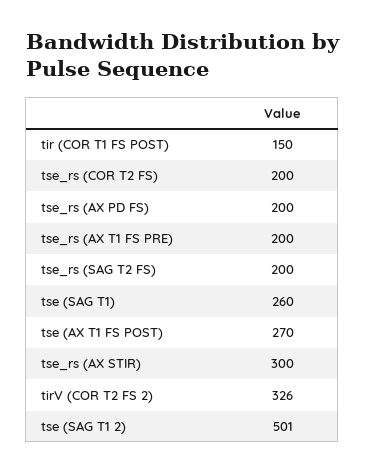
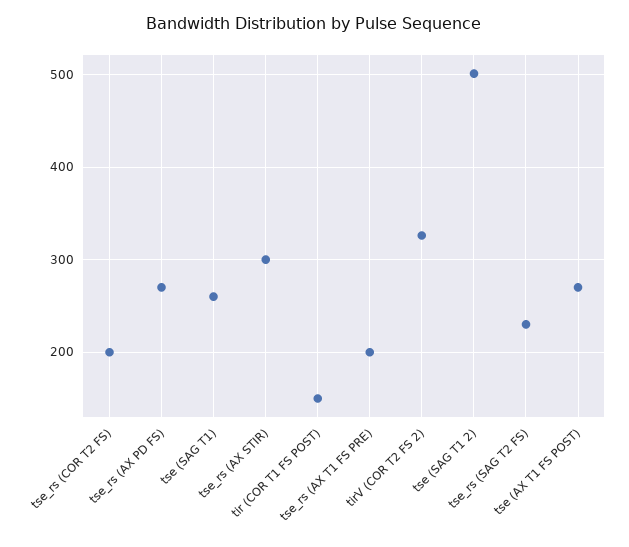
tse_rs (AX PD FS): 200 -> 270
tse_rs (SAG T2 FS): 200 -> 230

